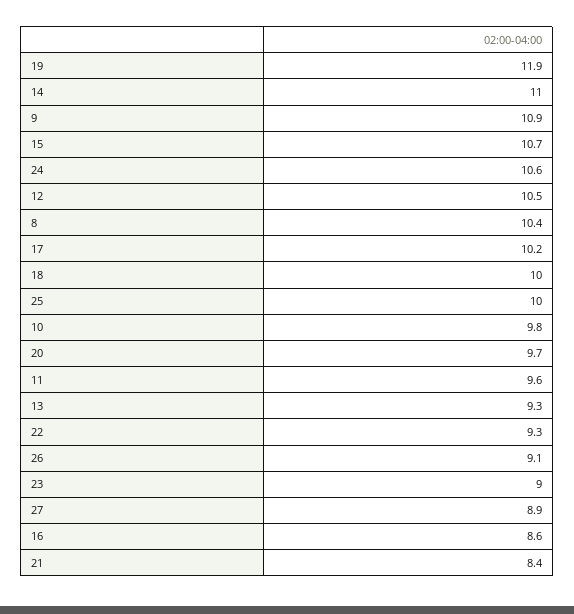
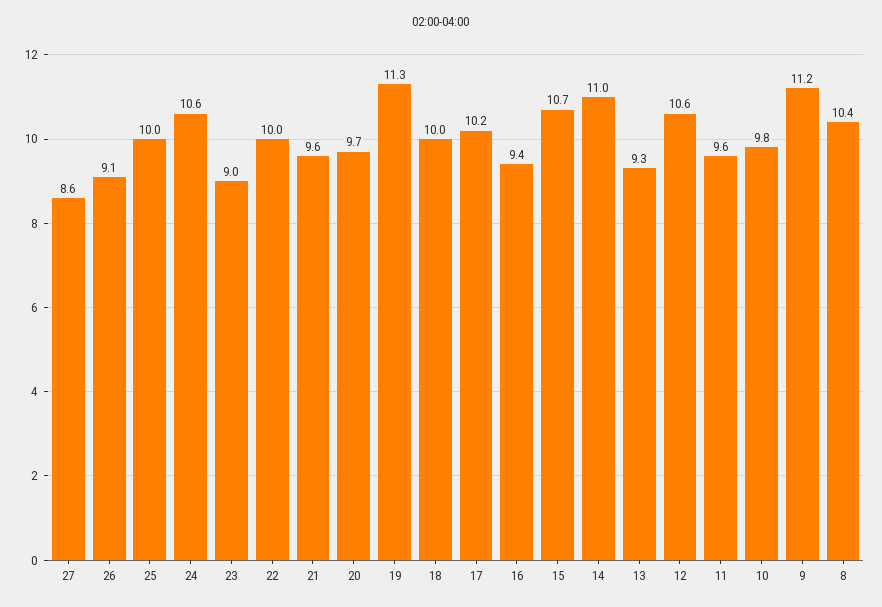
19: 11.9 -> 11.3
9: 10.9 -> 11.2
12: 10.5 -> 10.6
22: 9.3 -> 10
27: 8.9 -> 8.6
16: 8.6 -> 9.4
21: 8.4 -> 9.6

